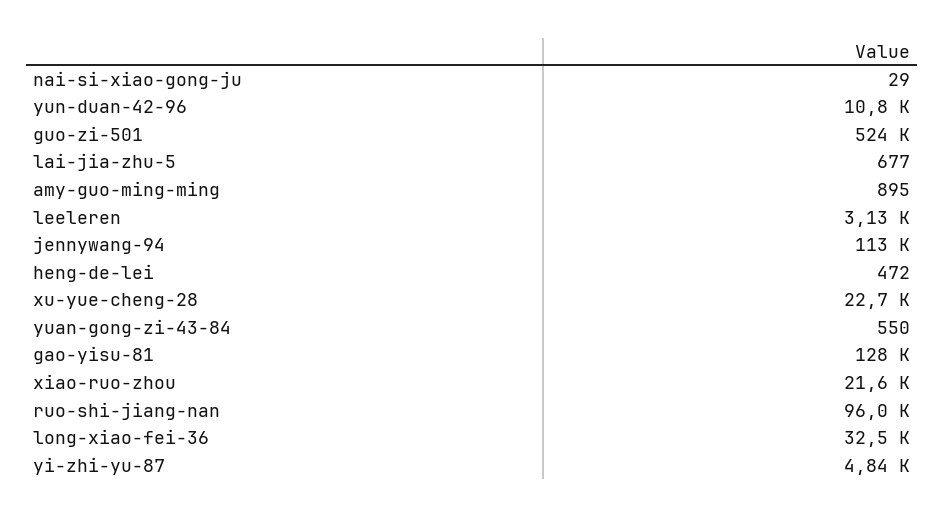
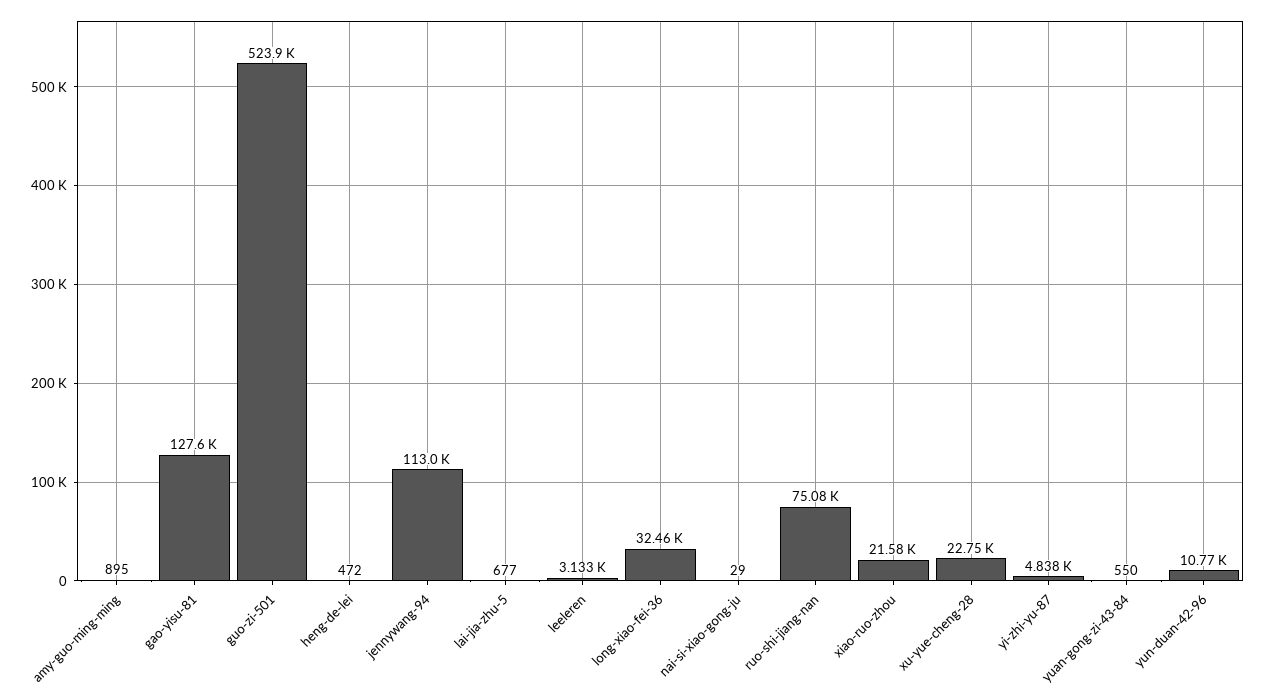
ruo-shi-jiang-nan: 96000 -> 75080

